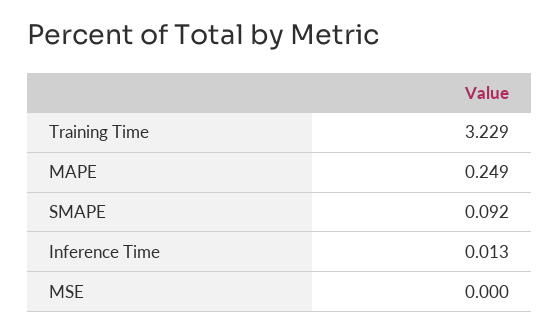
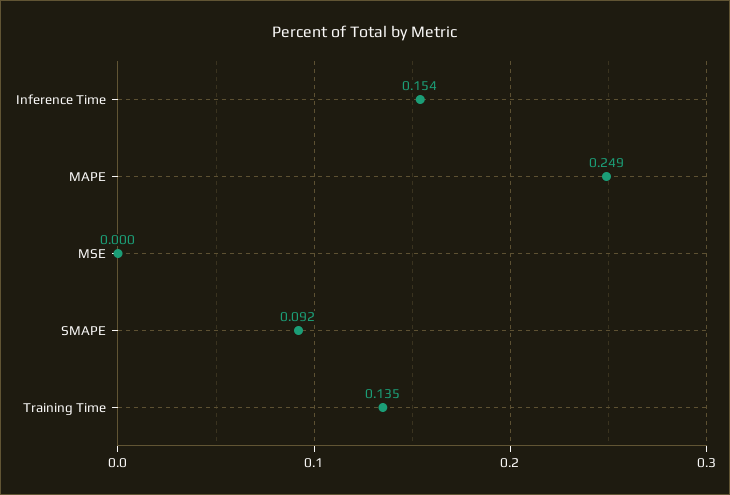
Training Time: 3.229 -> 0.135
Inference Time: 0.013 -> 0.154

